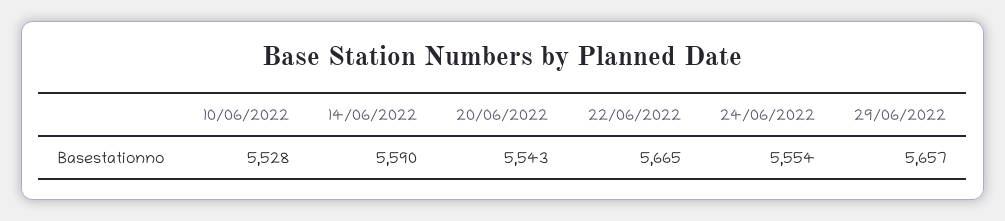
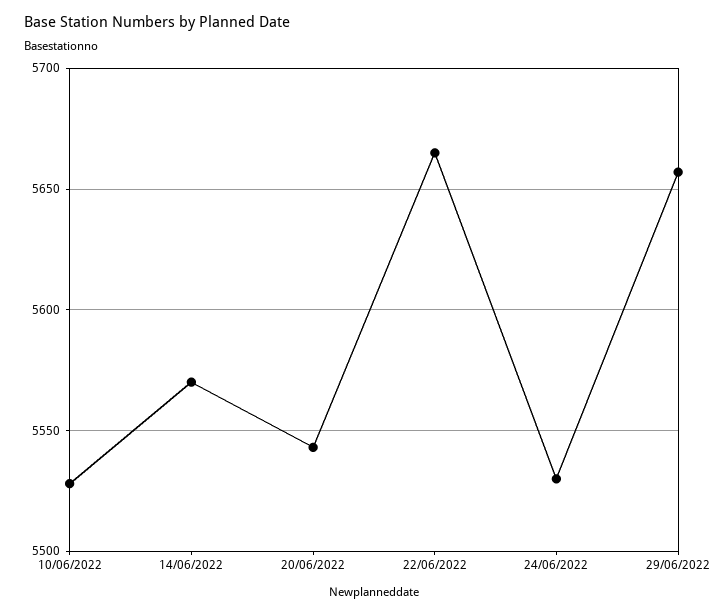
14/06/2022: 5590 -> 5570
24/06/2022: 5554 -> 5530

